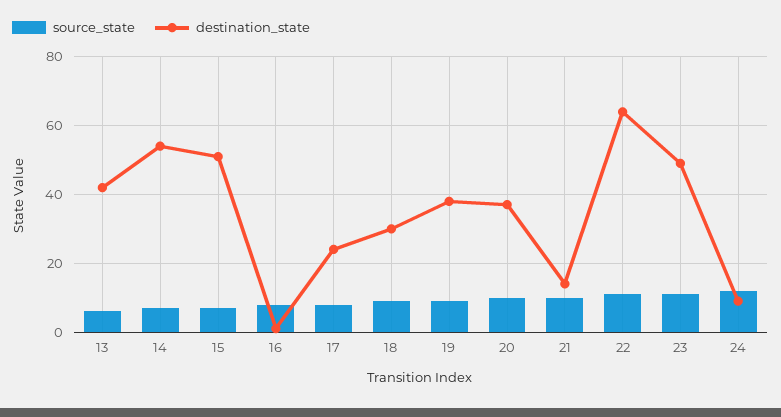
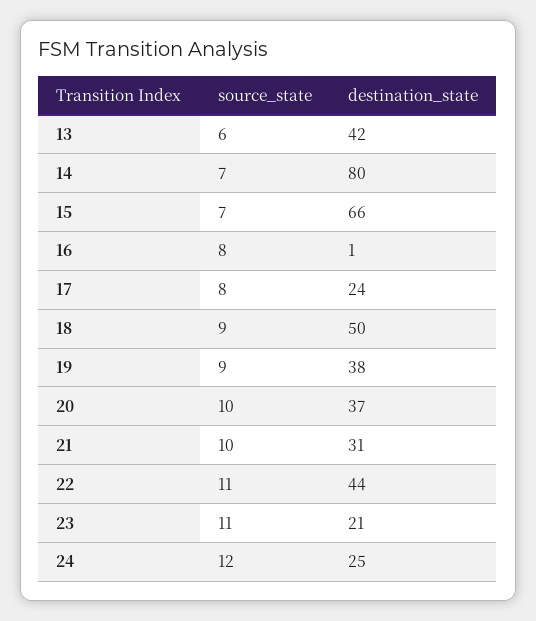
destination_state, 14: 55 -> 80
destination_state, 15: 50 -> 66
destination_state, 18: 30 -> 50
destination_state, 21: 15 -> 31
destination_state, 22: 65 -> 44
destination_state, 23: 50 -> 21
destination_state, 24: 10 -> 25

